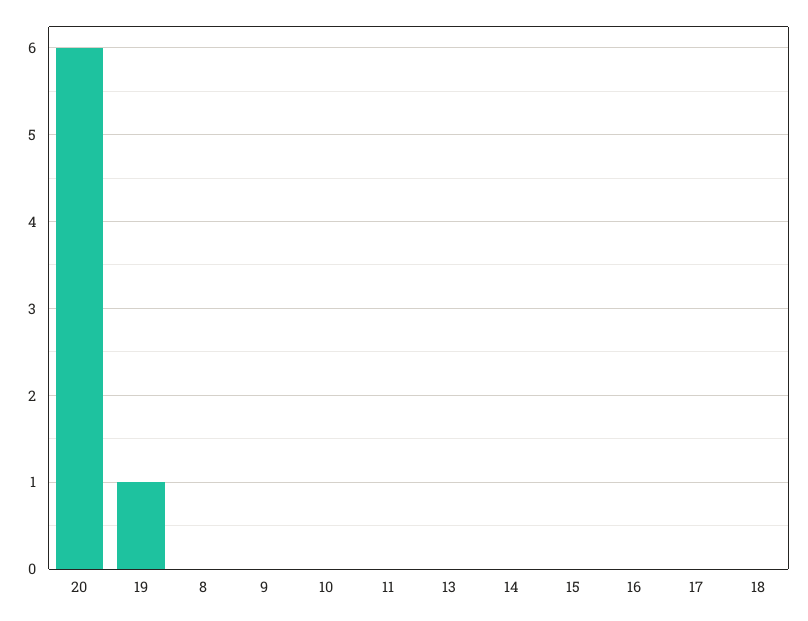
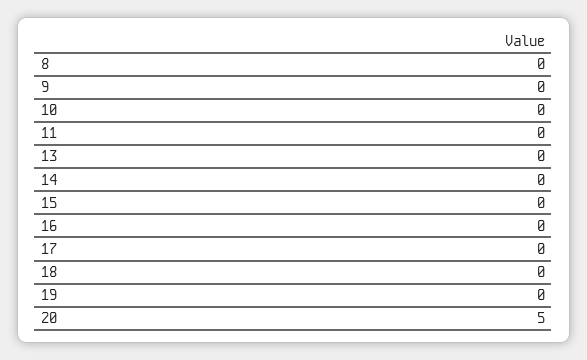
20: 6 -> 5
19: 1 -> 0

